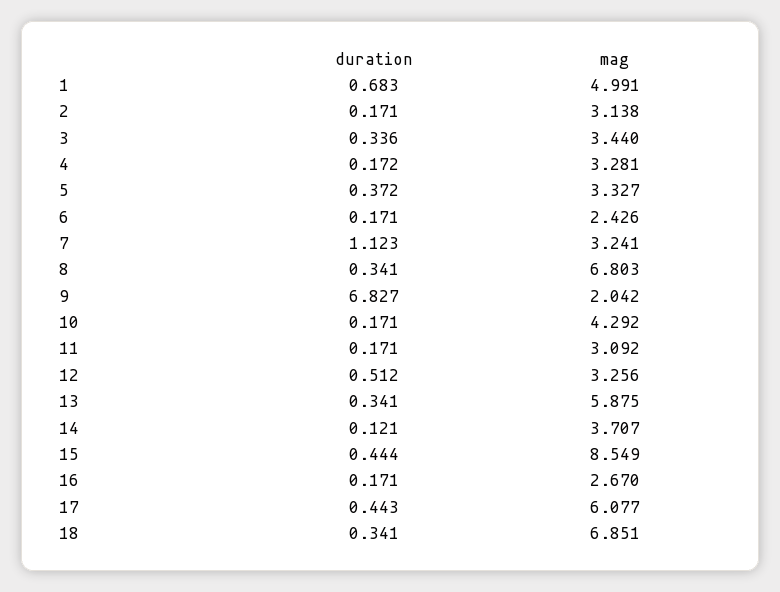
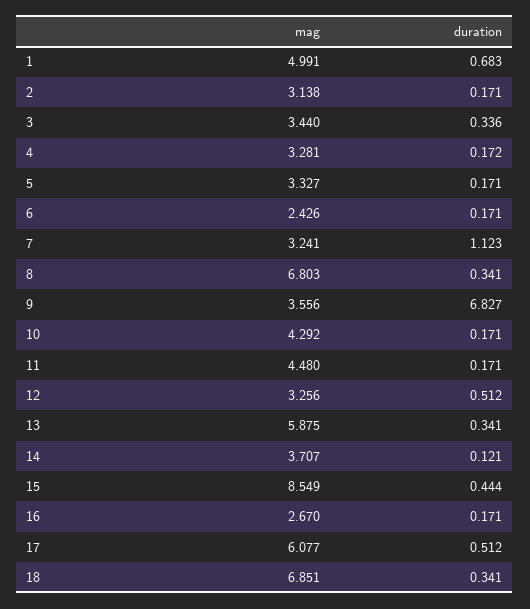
duration, 5: 0.372 -> 0.171
mag, 9: 2.042 -> 3.556
mag, 11: 3.092 -> 4.48
duration, 17: 0.443 -> 0.512

